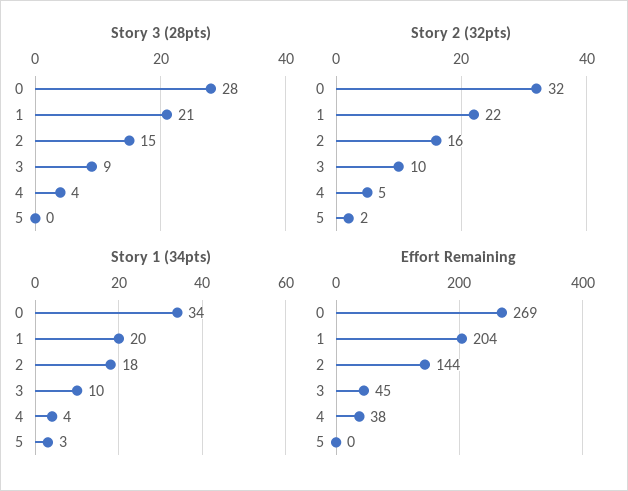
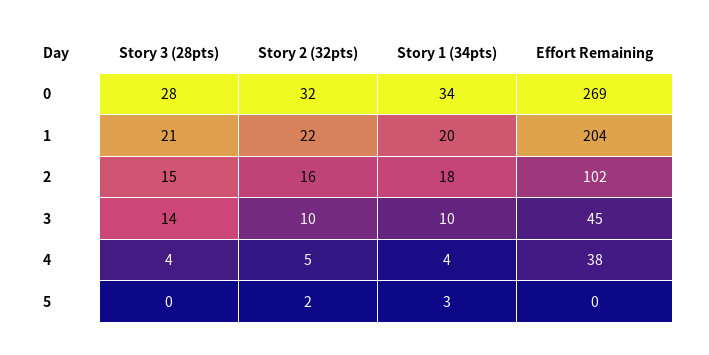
Story 3 (28pts), 3: 9 -> 14
Effort Remaining, 2: 144 -> 102

